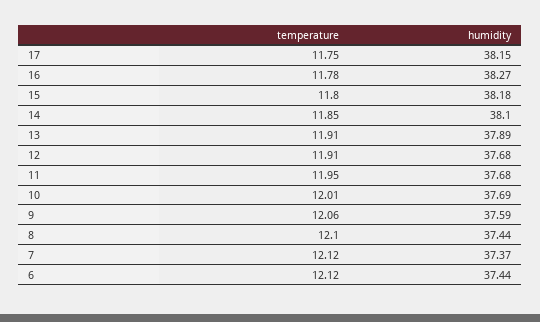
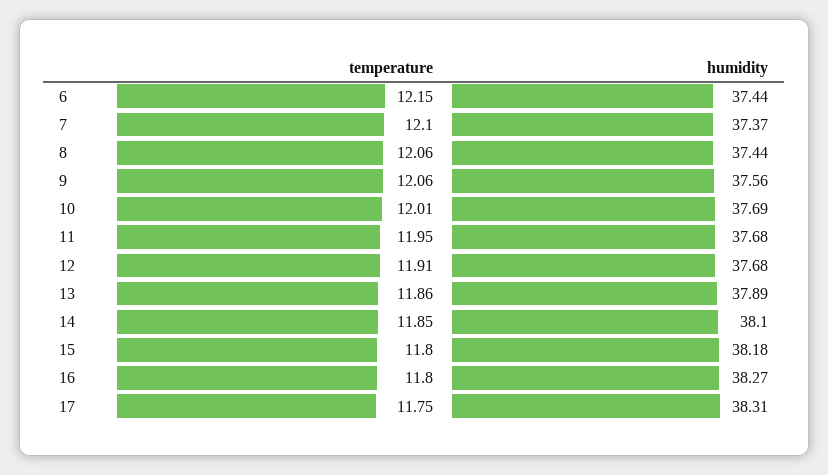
humidity, 17: 38.15 -> 38.31
temperature, 16: 11.78 -> 11.8
temperature, 13: 11.91 -> 11.86
humidity, 9: 37.59 -> 37.56
temperature, 8: 12.1 -> 12.06
temperature, 7: 12.12 -> 12.1
temperature, 6: 12.12 -> 12.15

